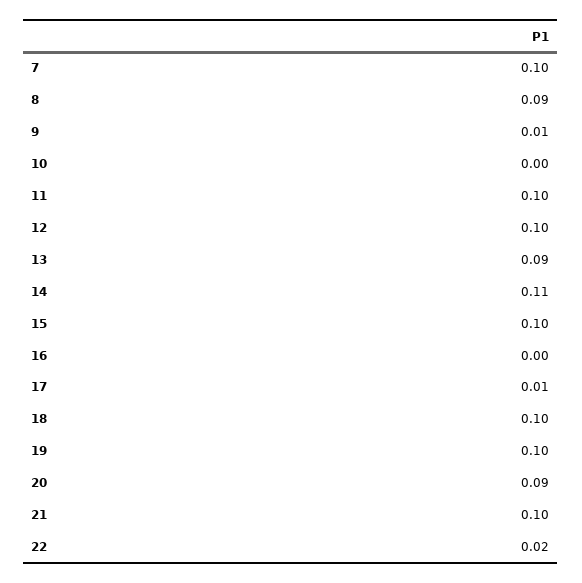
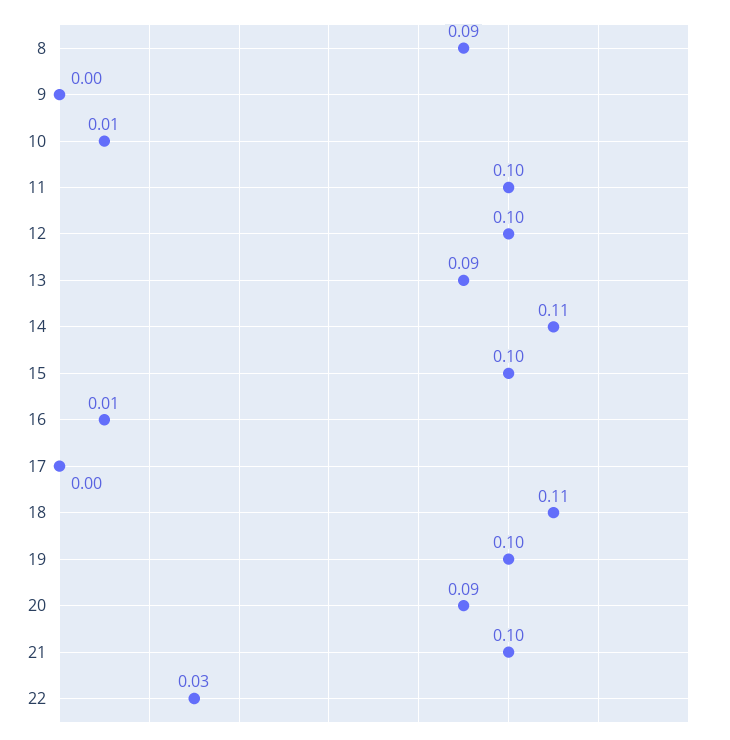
7: 0.1 -> none
9: 0.01 -> 0
10: 0 -> 0.01
16: 0 -> 0.01
17: 0.01 -> 0
18: 0.1 -> 0.11
22: 0.02 -> 0.03

